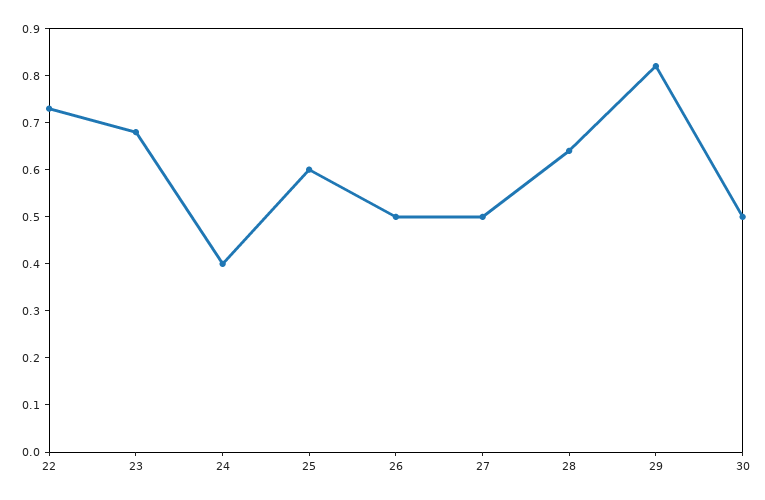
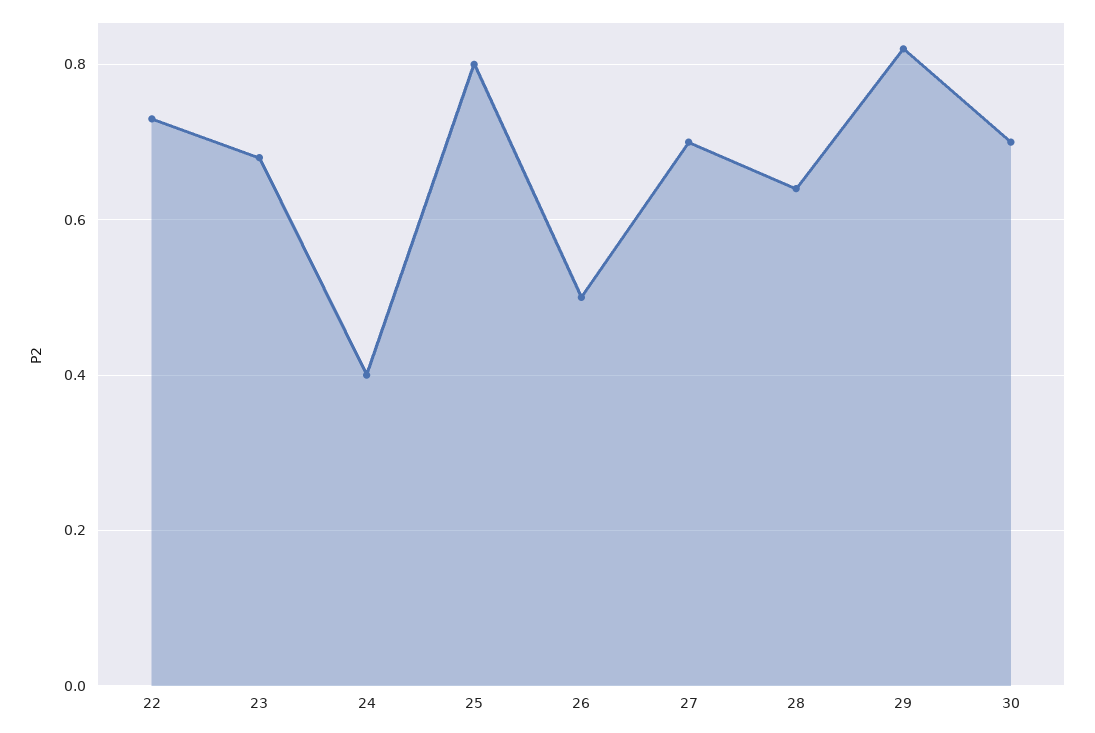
25: 0.6 -> 0.8
27: 0.5 -> 0.7
30: 0.5 -> 0.7

